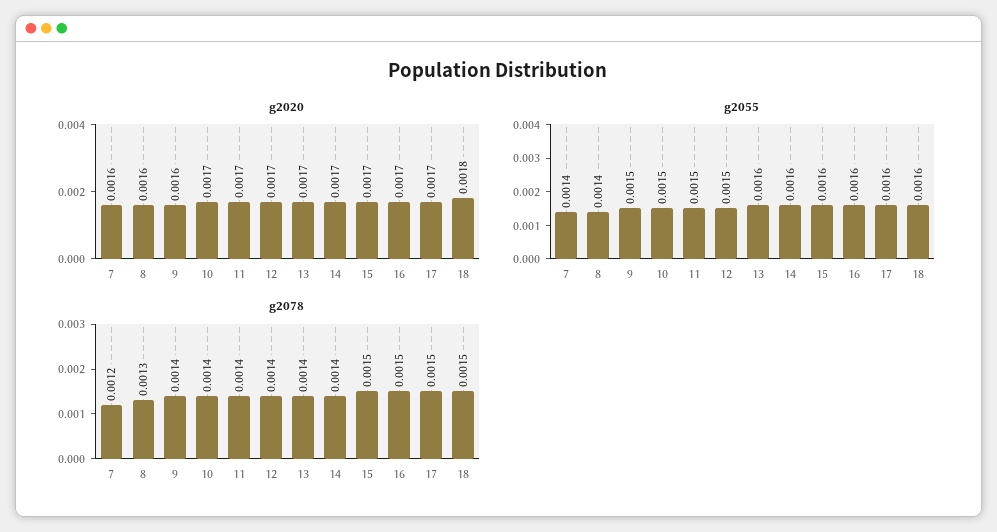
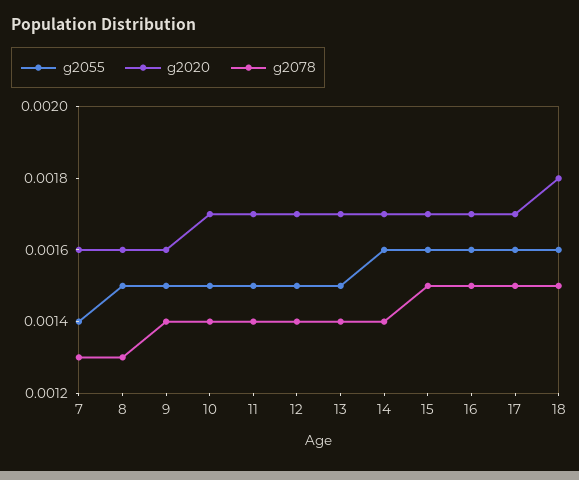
g2055, 8: 0.0014 -> 0.0015
g2055, 13: 0.0016 -> 0.0015
g2078, 7: 0.0012 -> 0.0013

